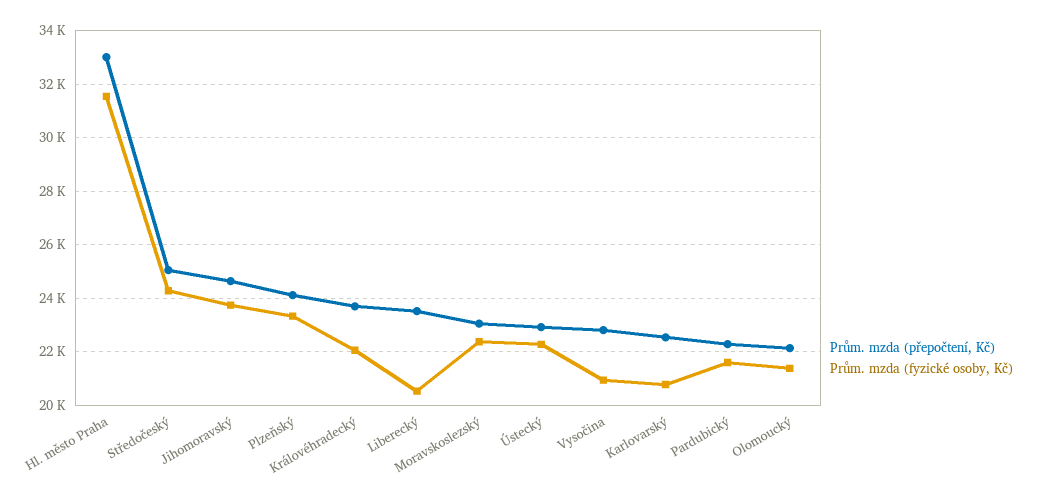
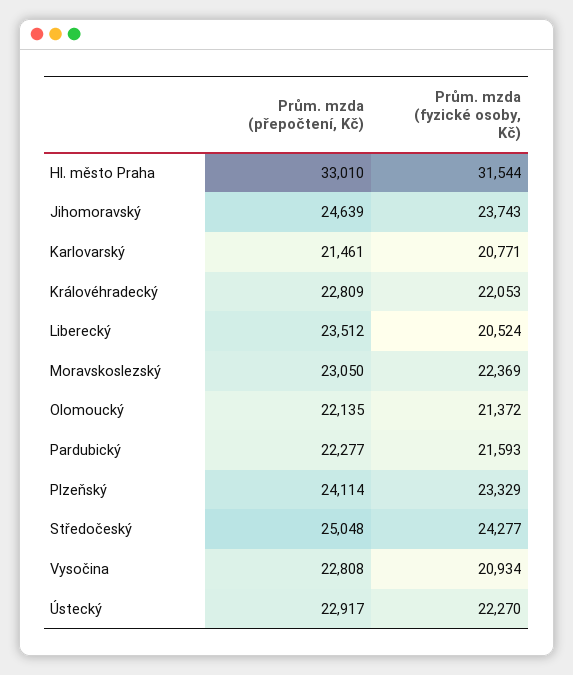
Prům. mzda (přepočtení, Kč), Královéhradecký: 23750 -> 22809
Prům. mzda (přepočtení, Kč), Karlovarský: 22500 -> 21461

